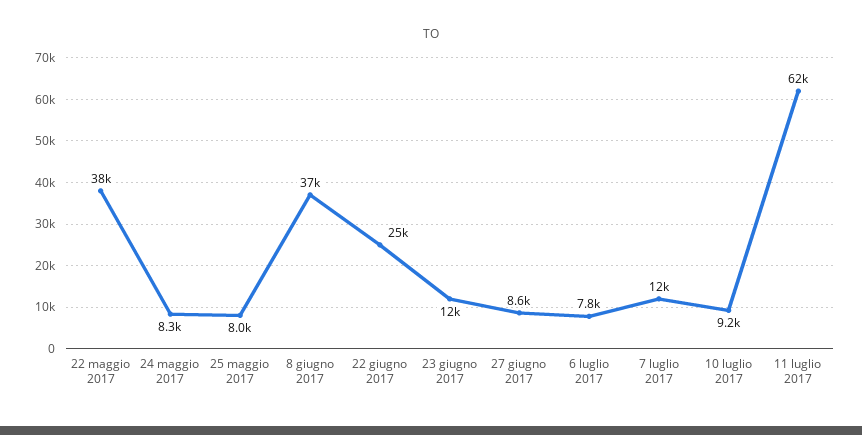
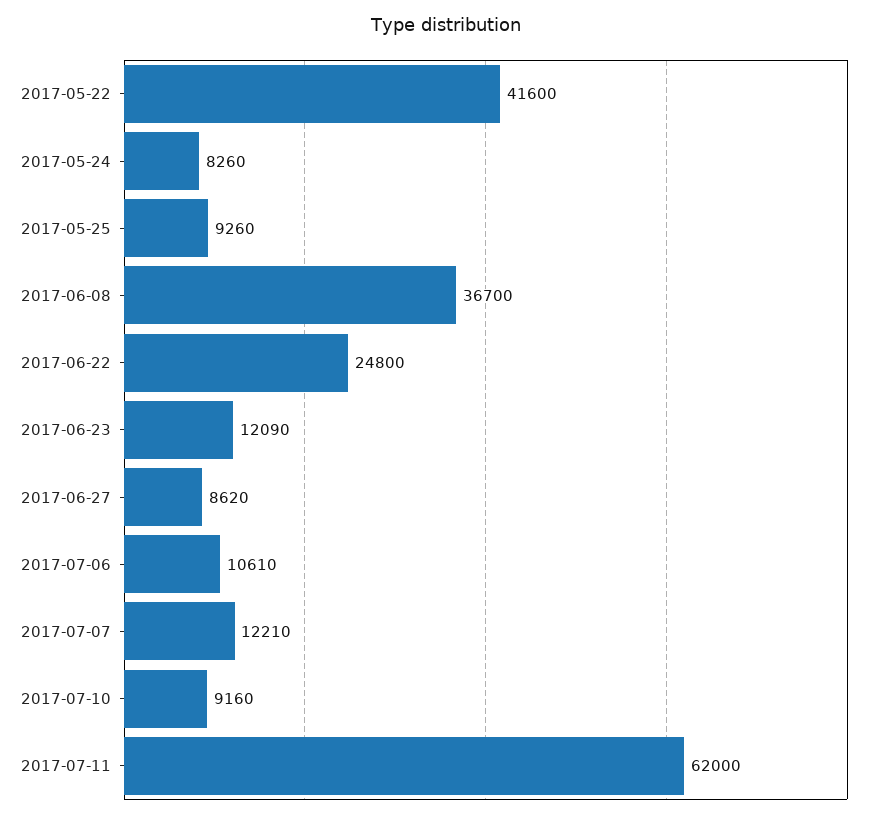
22 maggio 2017: 38000 -> 41600
25 maggio 2017: 8000 -> 9260
6 luglio 2017: 7800 -> 10610

